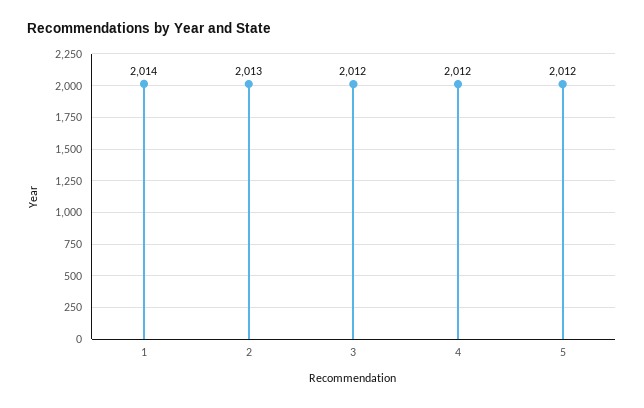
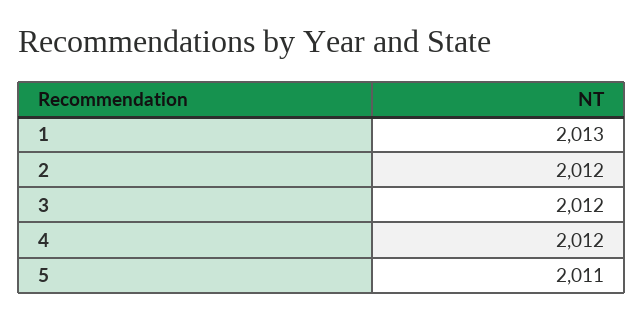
1: 2014 -> 2013
2: 2013 -> 2012
5: 2012 -> 2011

